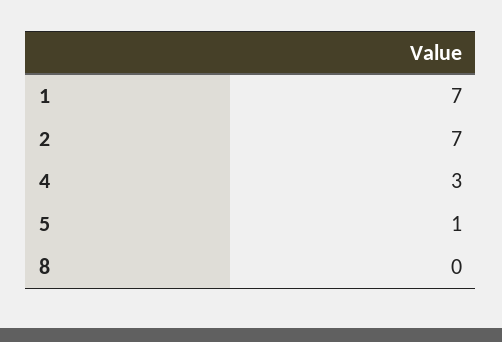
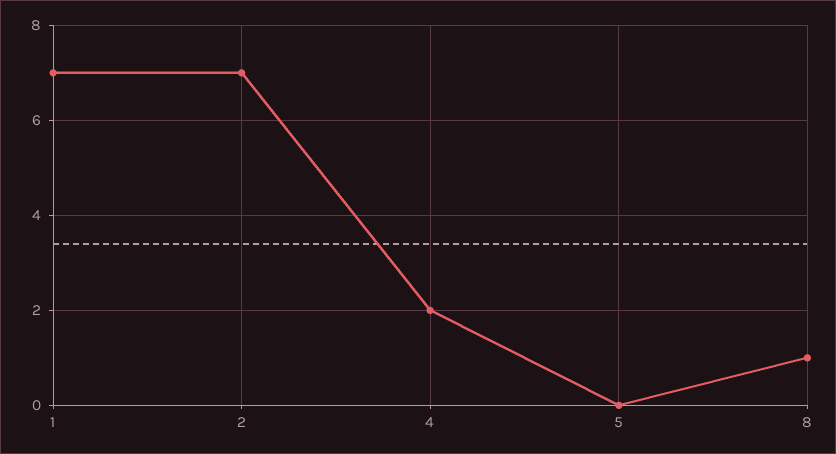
4: 3 -> 2
5: 1 -> 0
8: 0 -> 1

